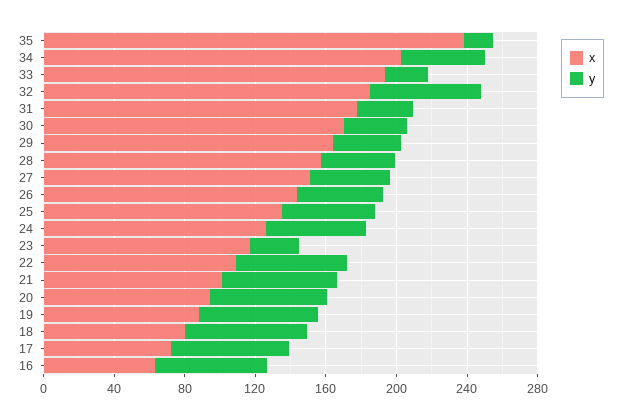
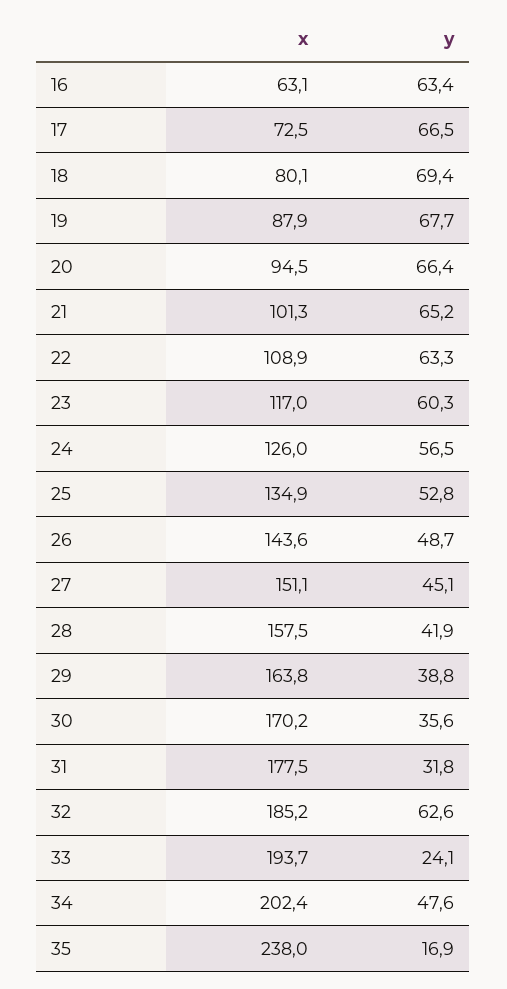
y, 23: 30 -> 60.3

